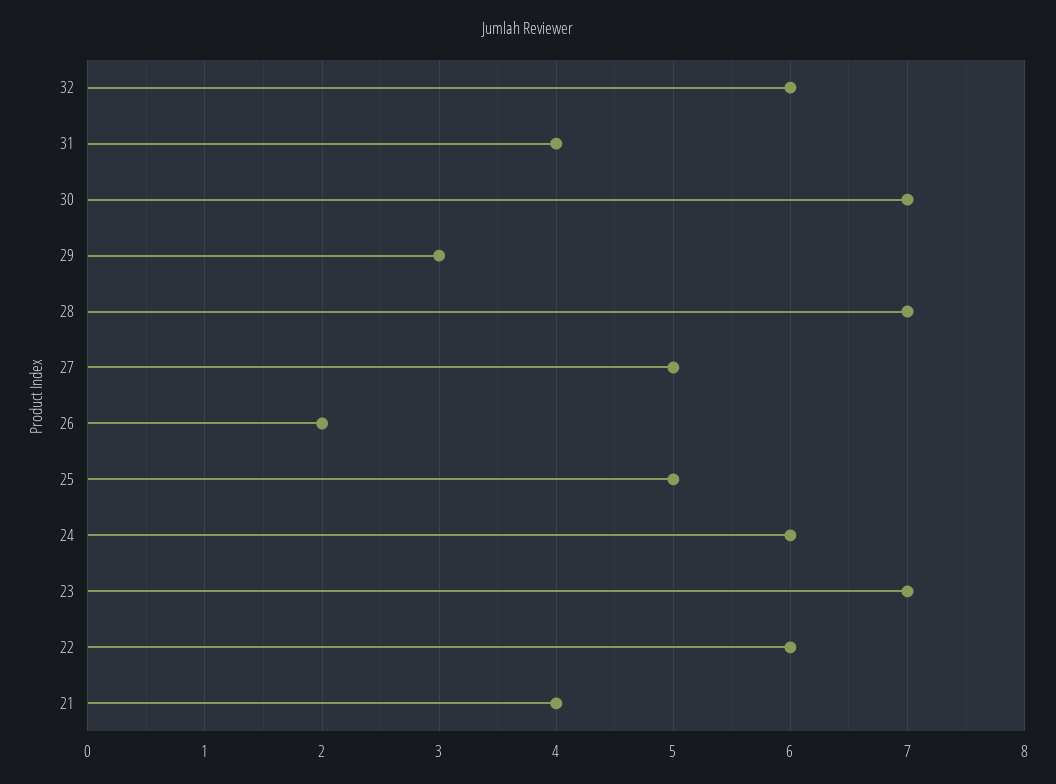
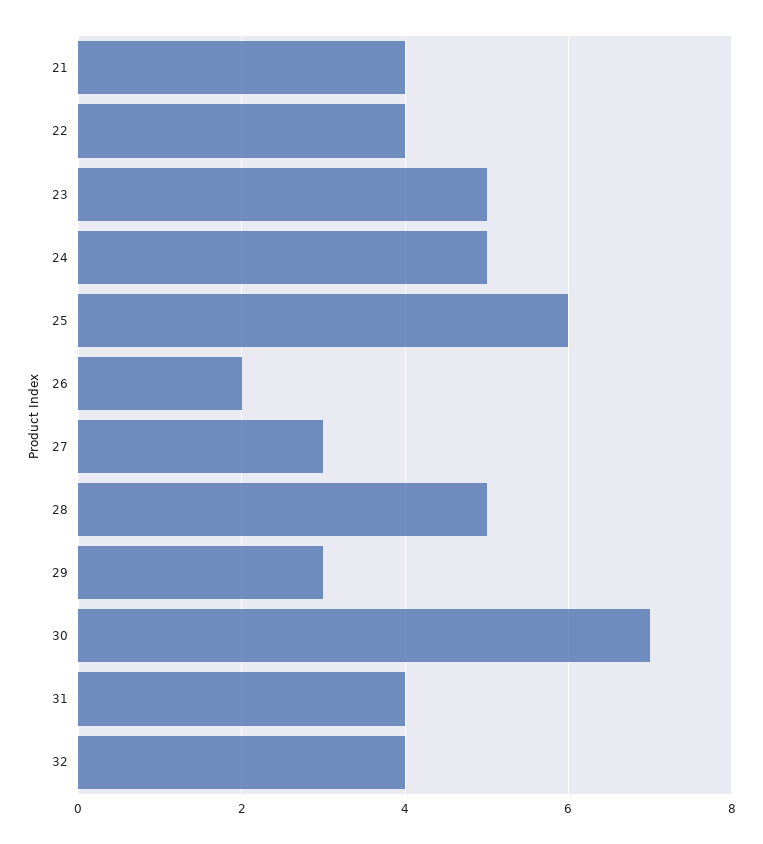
32: 6 -> 4
28: 7 -> 5
27: 5 -> 3
25: 5 -> 6
24: 6 -> 5
23: 7 -> 5
22: 6 -> 4

